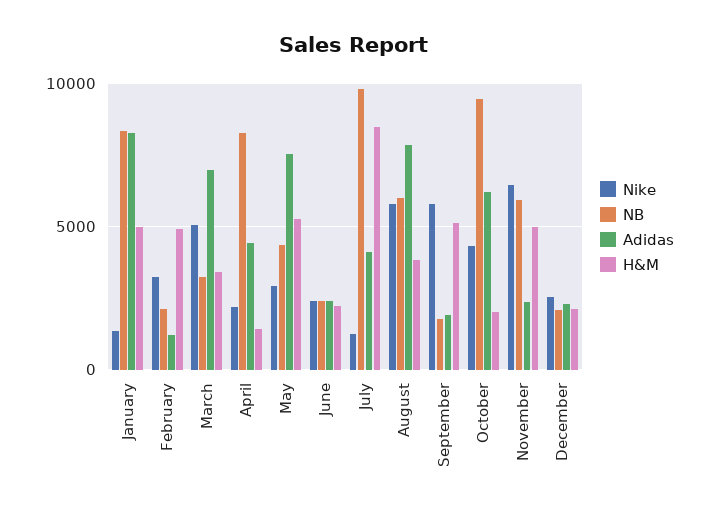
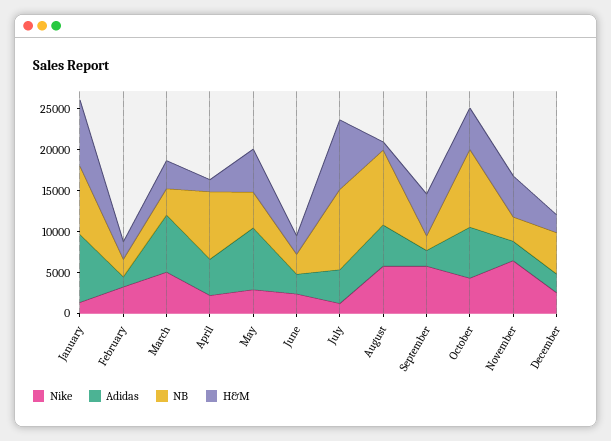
H&M, January: 5000 -> 8000
H&M, February: 5000 -> 2000
NB, August: 6000 -> 9000
Adidas, August: 8000 -> 5000
H&M, August: 4000 -> 1000
H&M, October: 2000 -> 5000
NB, November: 6000 -> 3000
NB, December: 2000 -> 5000

